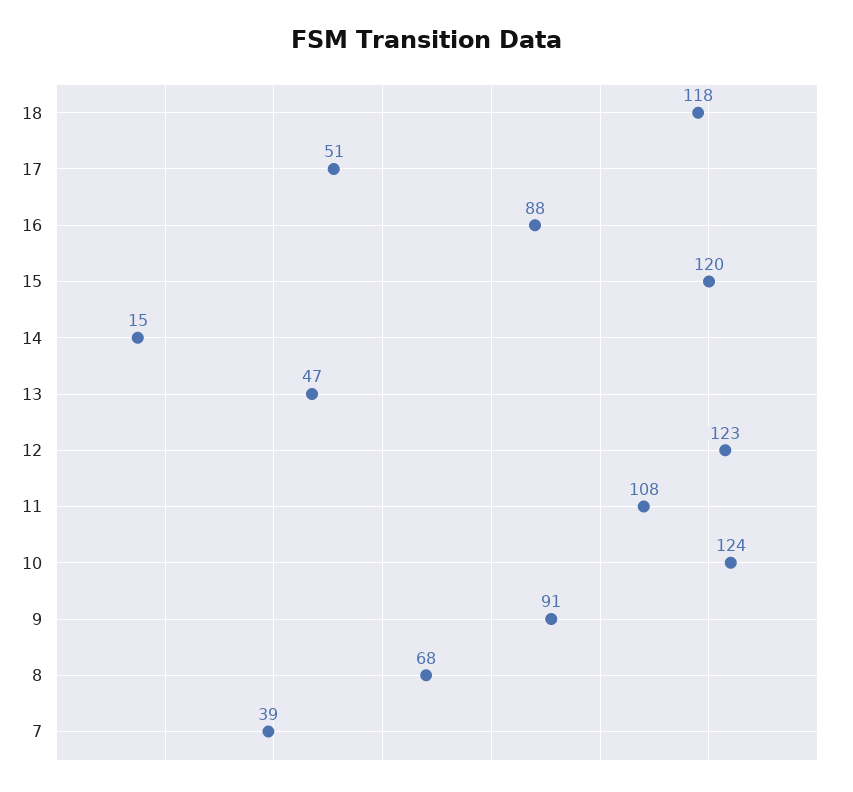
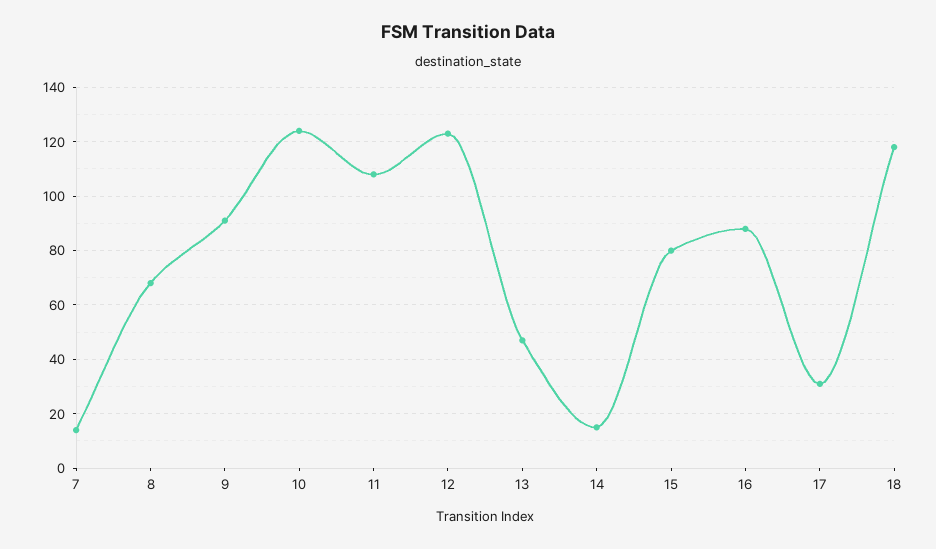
17: 51 -> 30
15: 120 -> 80
7: 39 -> 15

